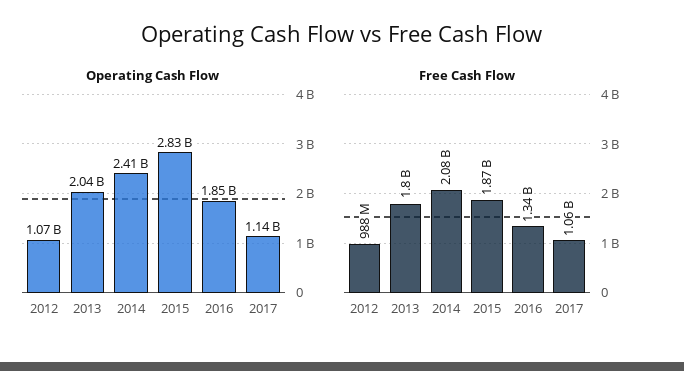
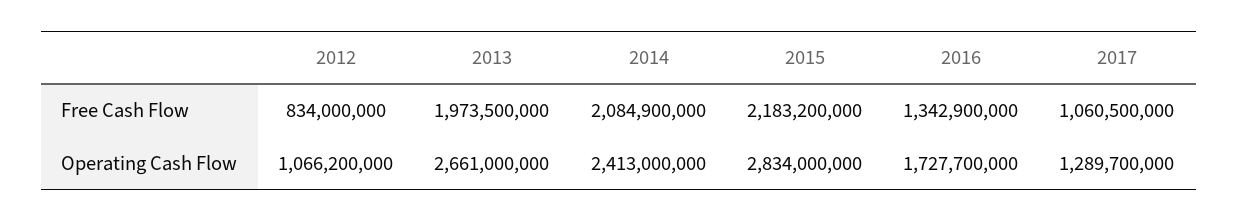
Operating Cash Flow, 2013: 2040000000 -> 2661000000
Operating Cash Flow, 2016: 1850000000 -> 1727700000
Operating Cash Flow, 2017: 1140000000 -> 1289700000
Free Cash Flow, 2012: 988000000 -> 834000000
Free Cash Flow, 2013: 1800000000 -> 1973500000
Free Cash Flow, 2015: 1870000000 -> 2183200000

